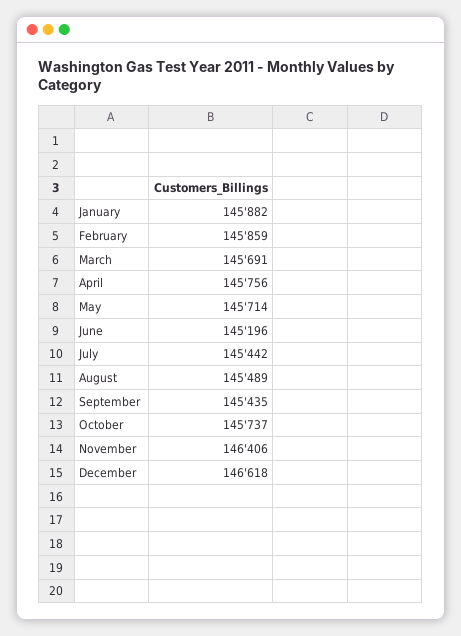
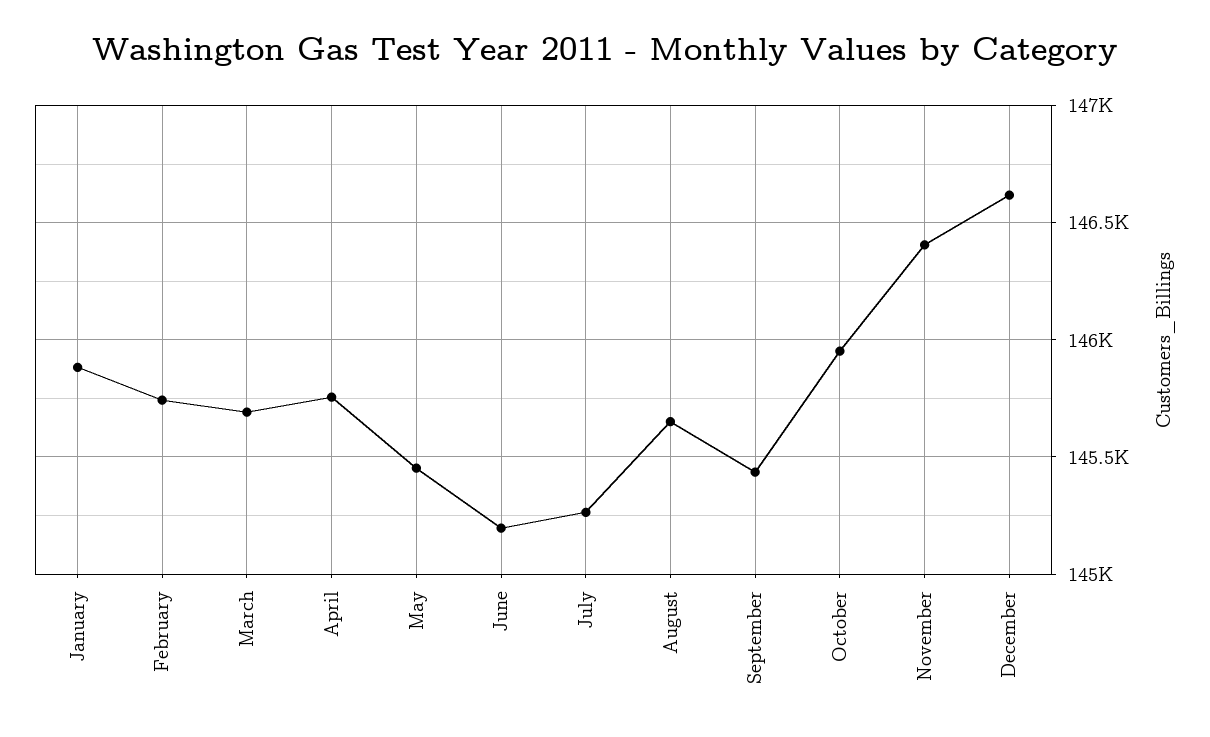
February: 145859 -> 145750
May: 145714 -> 145450
July: 145442 -> 145250
August: 145489 -> 145650
October: 145737 -> 145950

